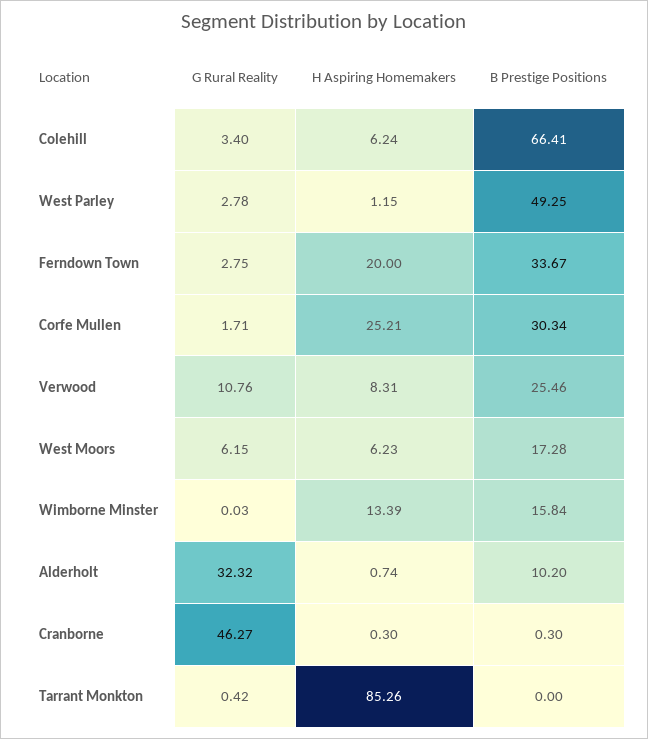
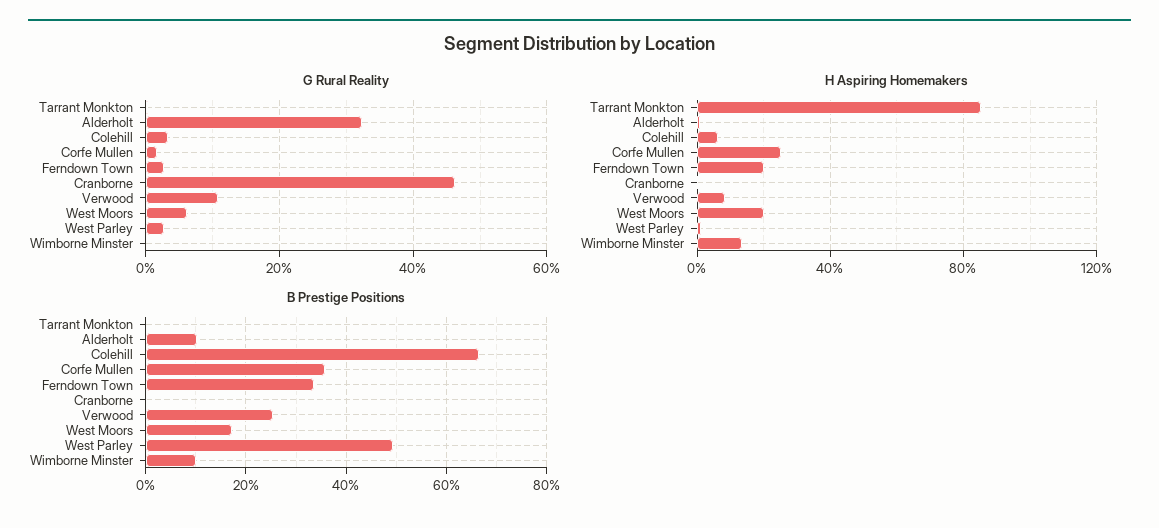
B Prestige Positions, Corfe Mullen: 30.34 -> 36
H Aspiring Homemakers, West Moors: 6.23 -> 20
B Prestige Positions, Wimborne Minster: 15.84 -> 10

